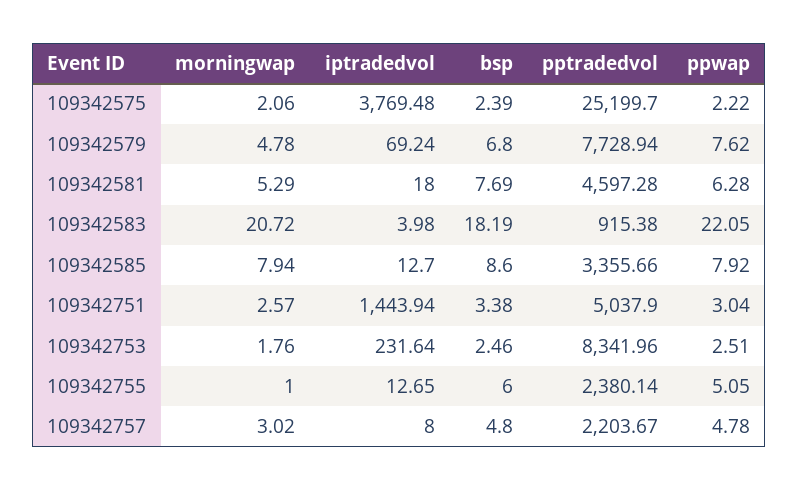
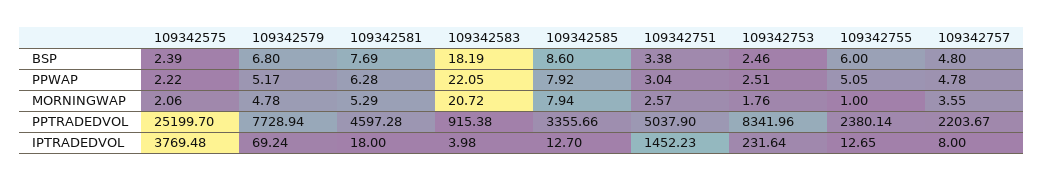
ppwap, 109342579: 7.62 -> 5.17
iptradedvol, 109342751: 1443.94 -> 1452.23
morningwap, 109342757: 3.02 -> 3.55

